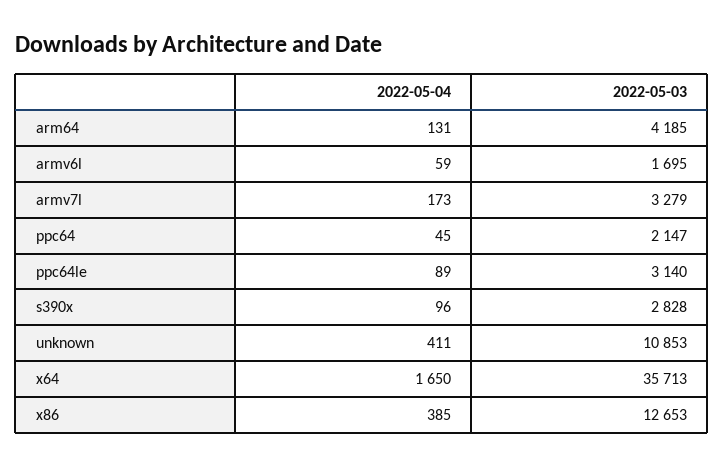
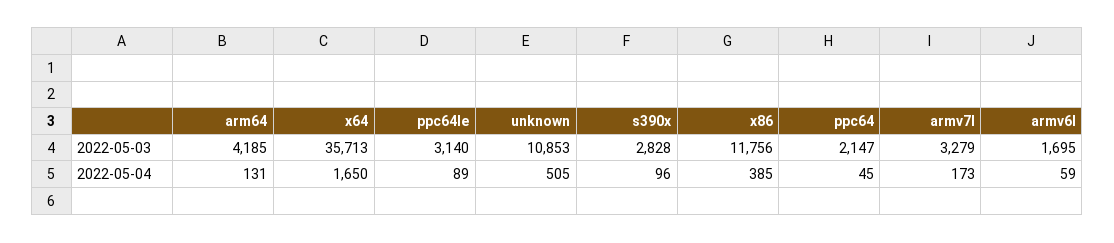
2022-05-04, unknown: 411 -> 505
2022-05-03, x86: 12653 -> 11756

